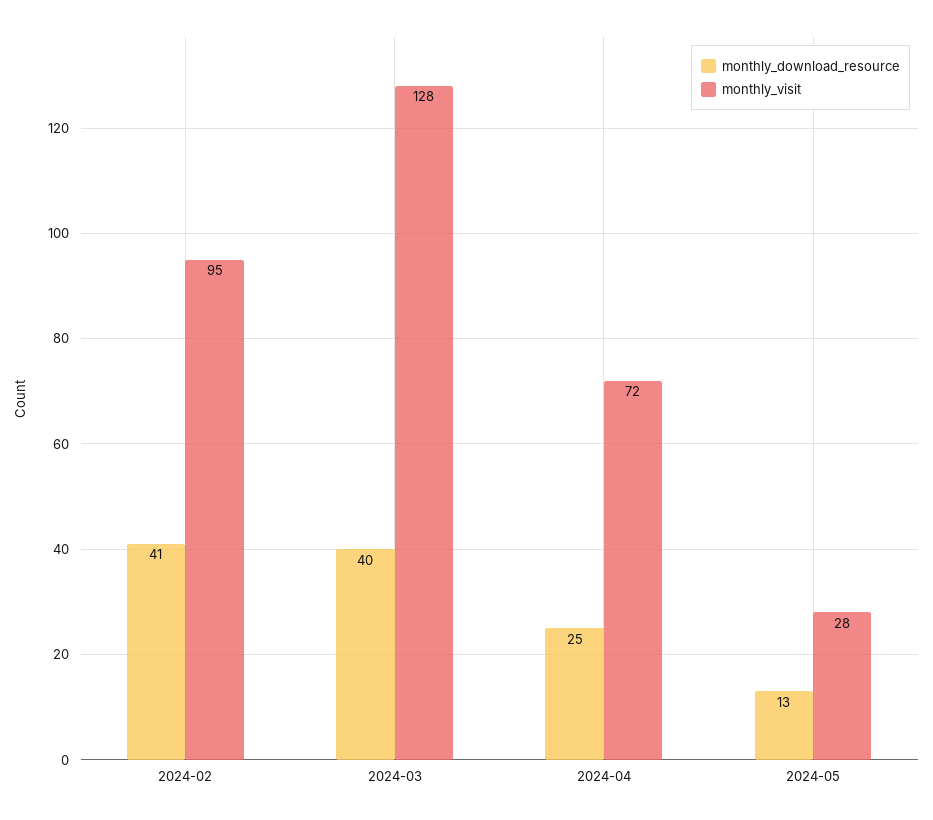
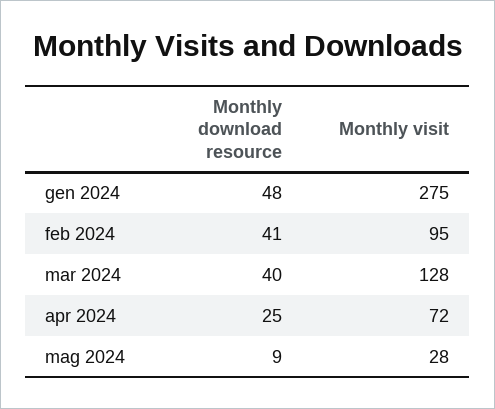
monthly_download_resource, 2024-05: 13 -> 9
monthly_download_resource, gen 2024: none -> 48
monthly_visit, gen 2024: none -> 275

